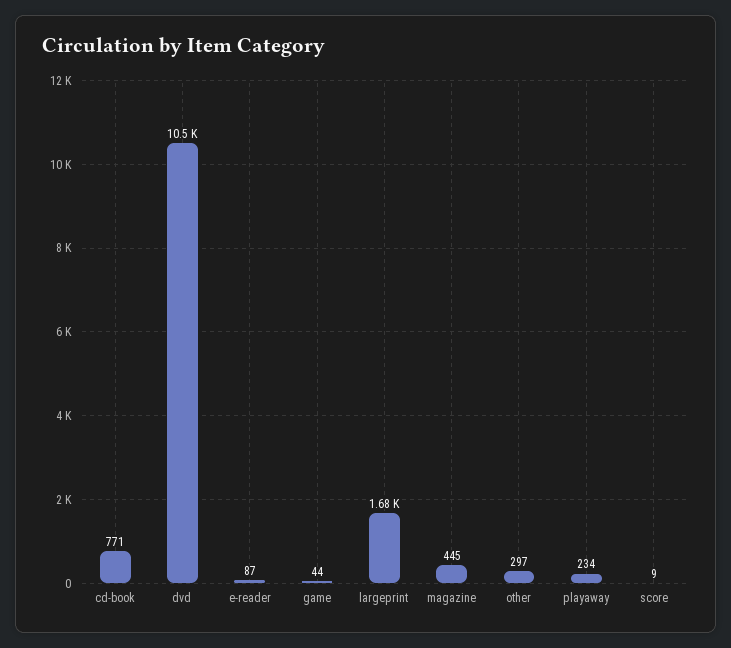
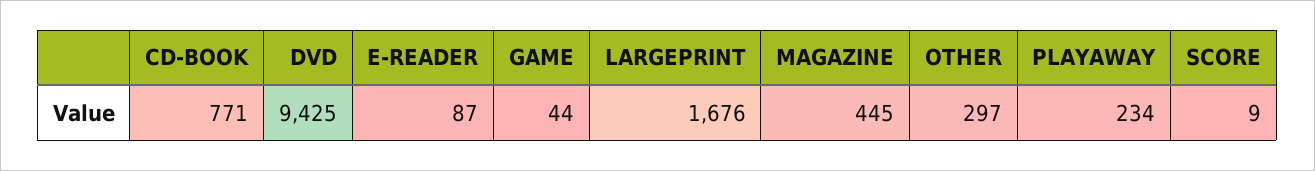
dvd: 10500 -> 9425

